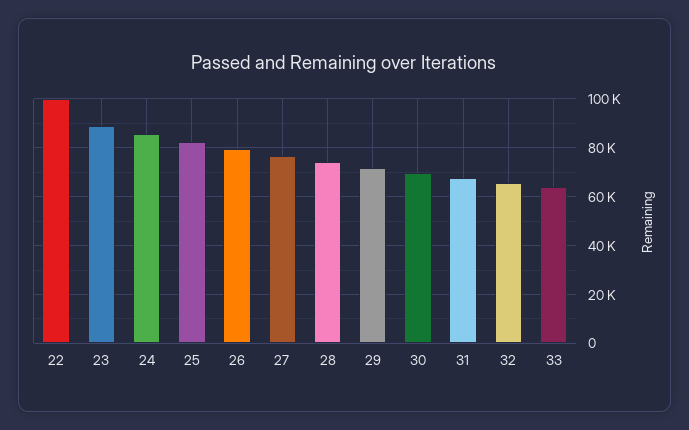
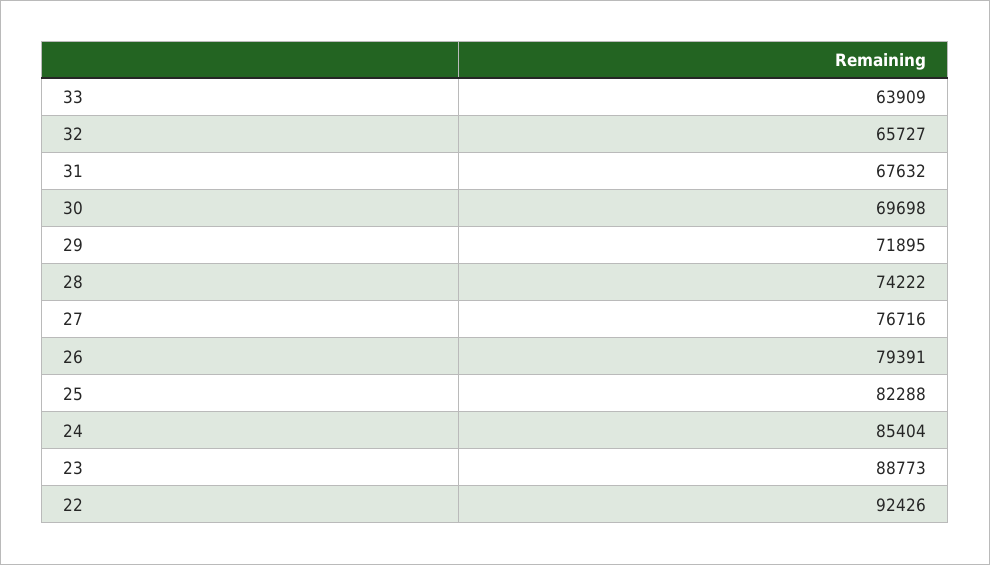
22: 100000 -> 92426

